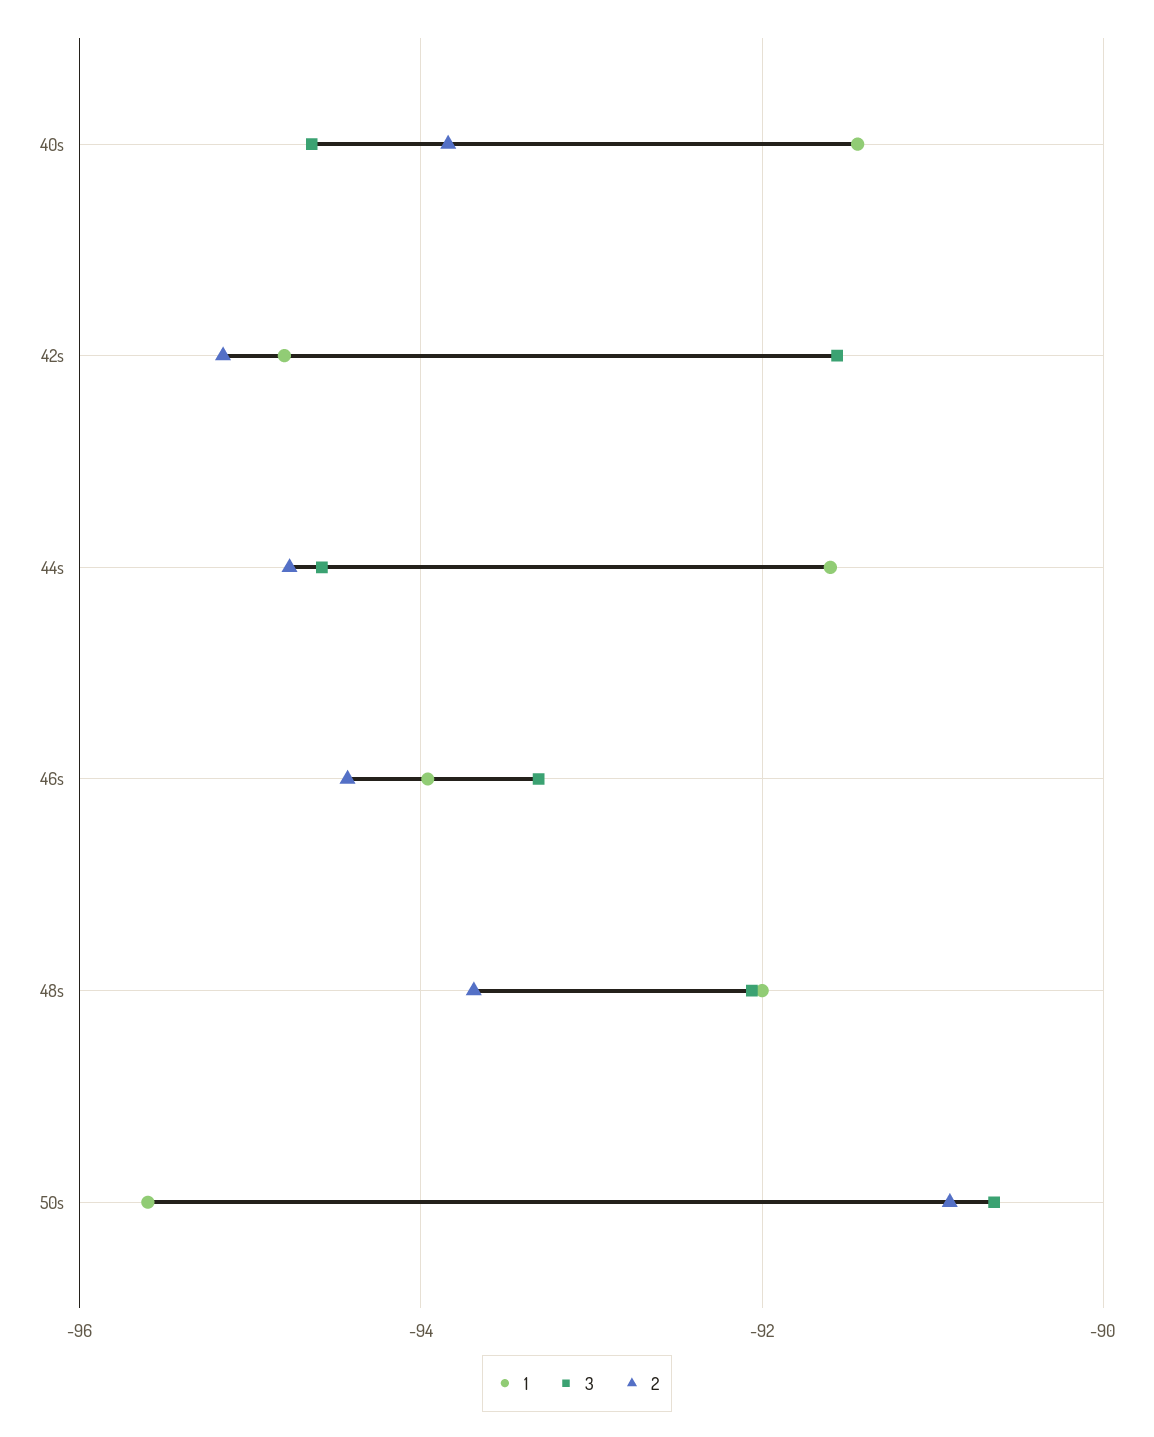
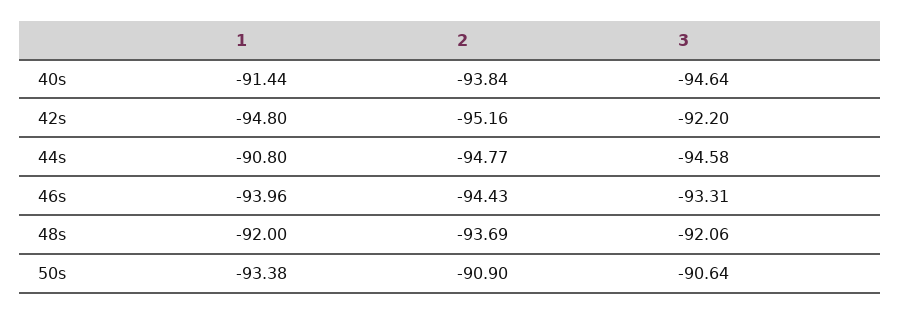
3, 42s: -91.6 -> -92.2
1, 44s: -91.6 -> -90.8
1, 50s: -95.6 -> -93.38

